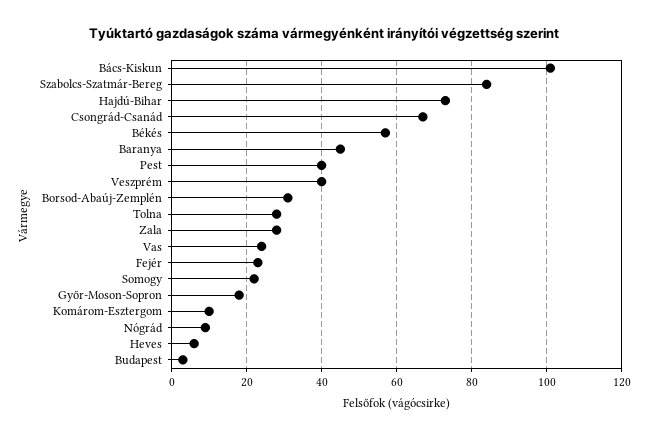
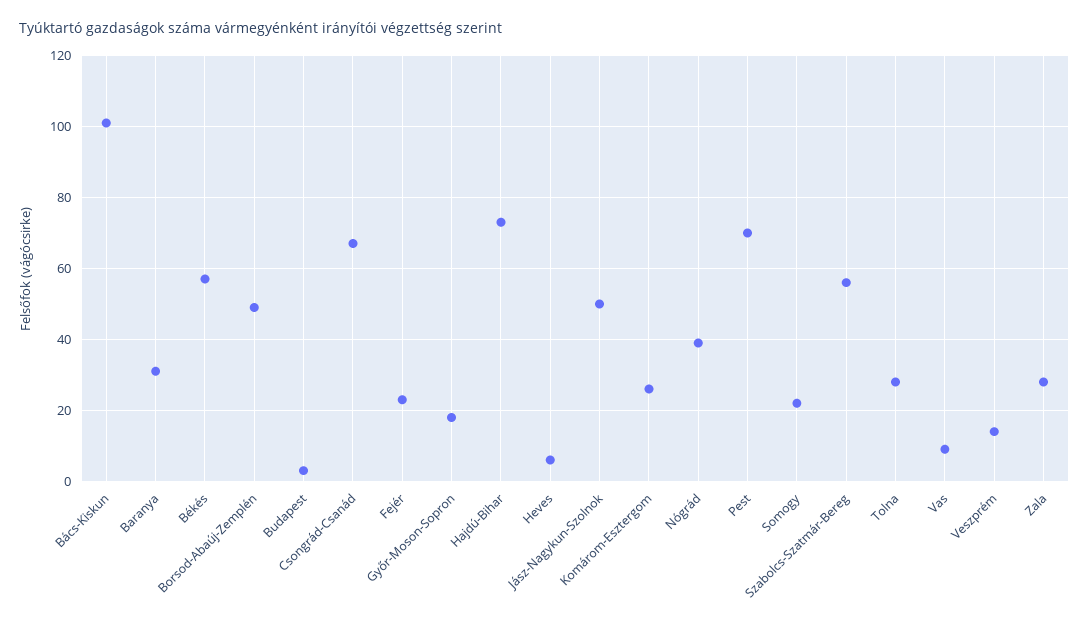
Szabolcs-Szatmár-Bereg: 85 -> 55
Baranya: 45 -> 30
Pest: 40 -> 70
Veszprém: 40 -> 15
Borsod-Abaúj-Zemplén: 30 -> 50
Vas: 25 -> 10
Komárom-Esztergom: 10 -> 25
Nógrád: 10 -> 40
Jász-Nagykun-Szolnok: none -> 50

